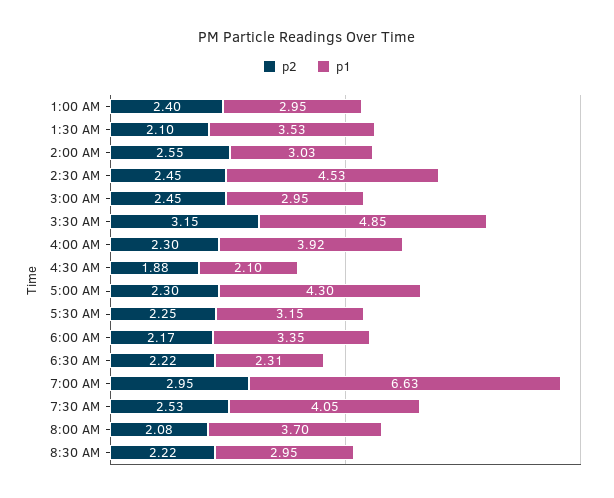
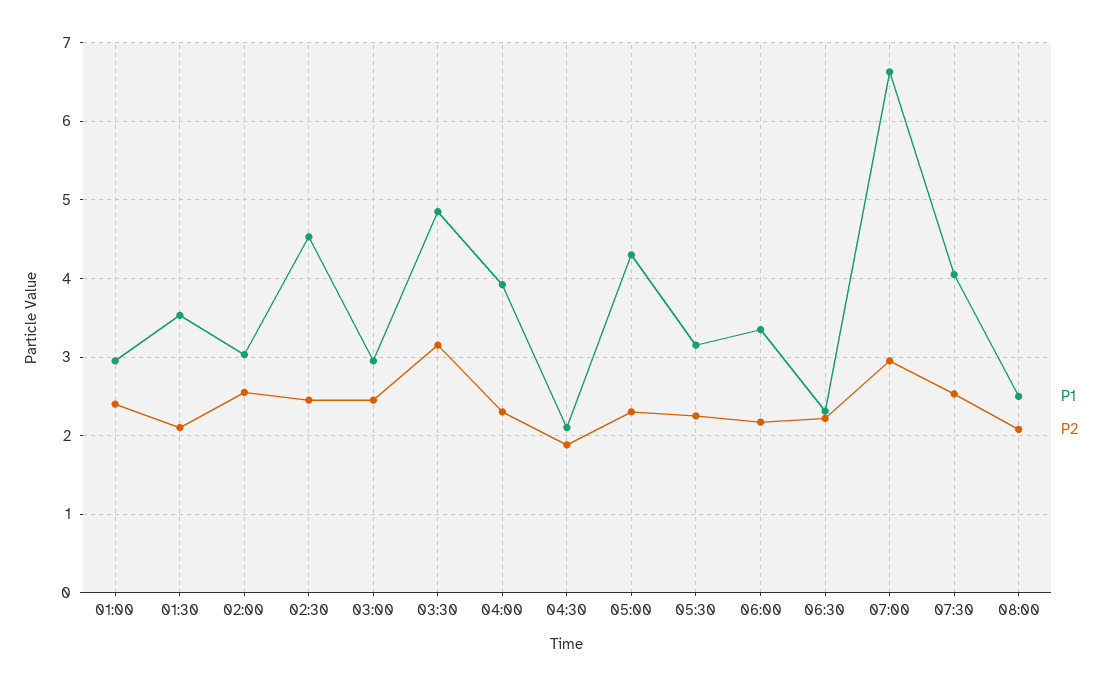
p1, 8:00 AM: 3.7 -> 2.5
p2, 8:30 AM: 2.22 -> none
p1, 8:30 AM: 2.95 -> none

